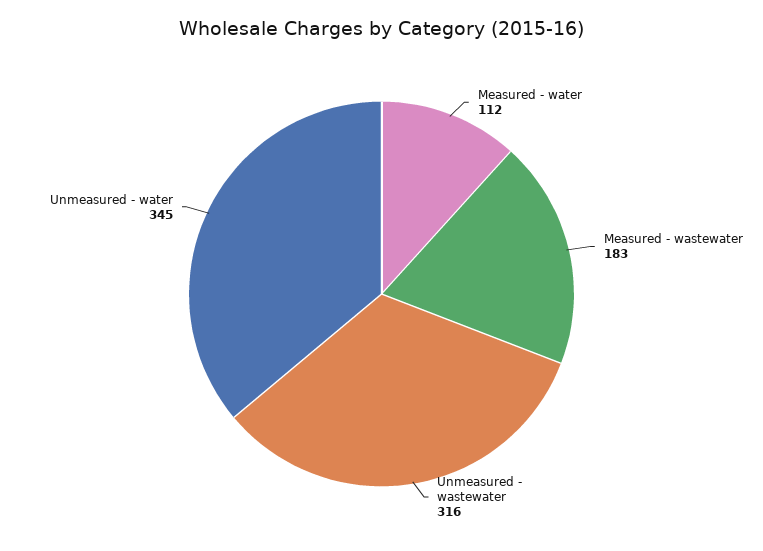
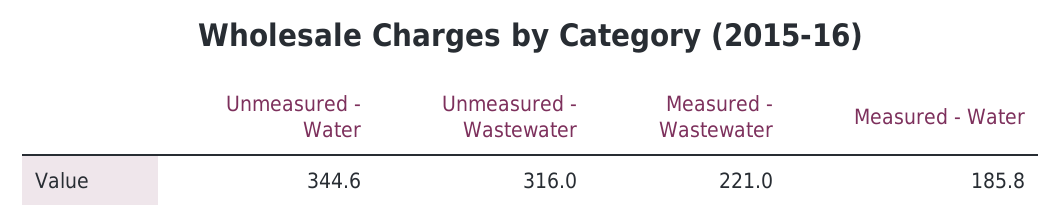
Measured - water: 112 -> 185.8
Measured - wastewater: 183 -> 221

